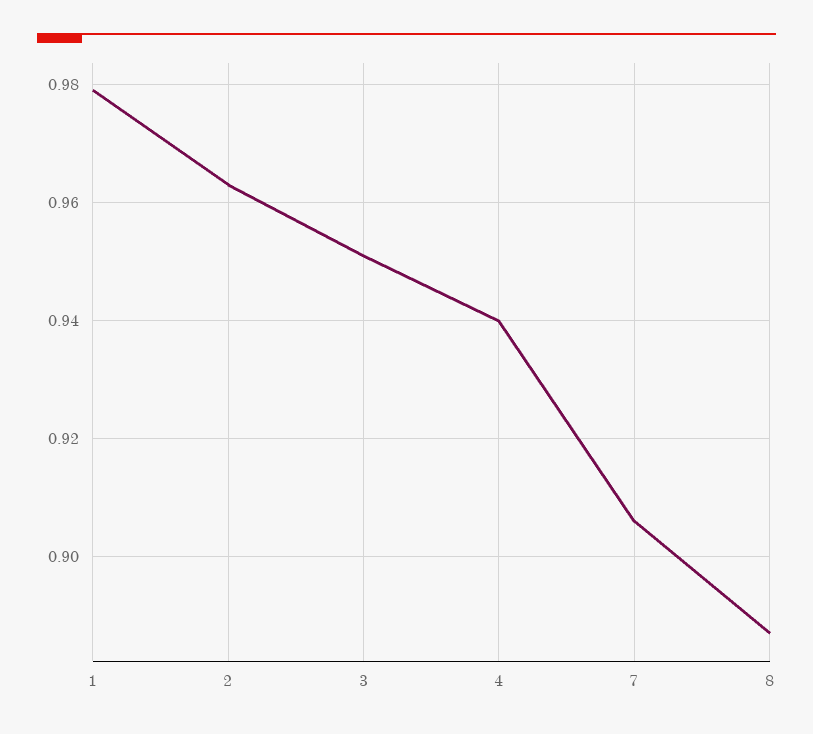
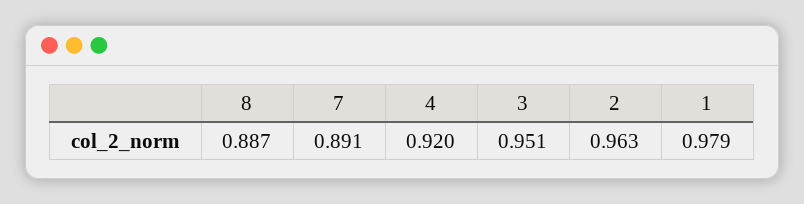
4: 0.94 -> 0.92
7: 0.905 -> 0.891

